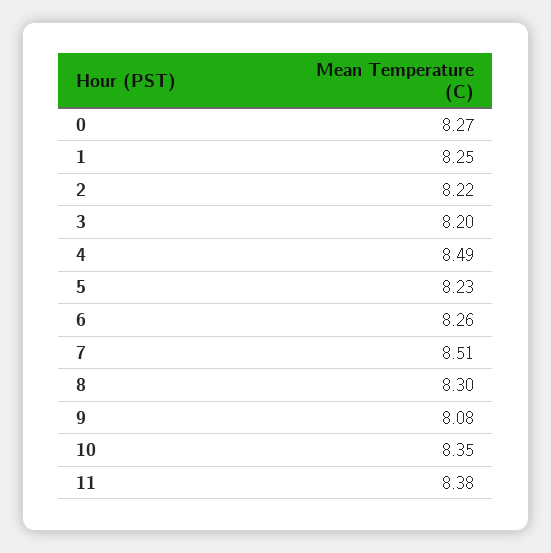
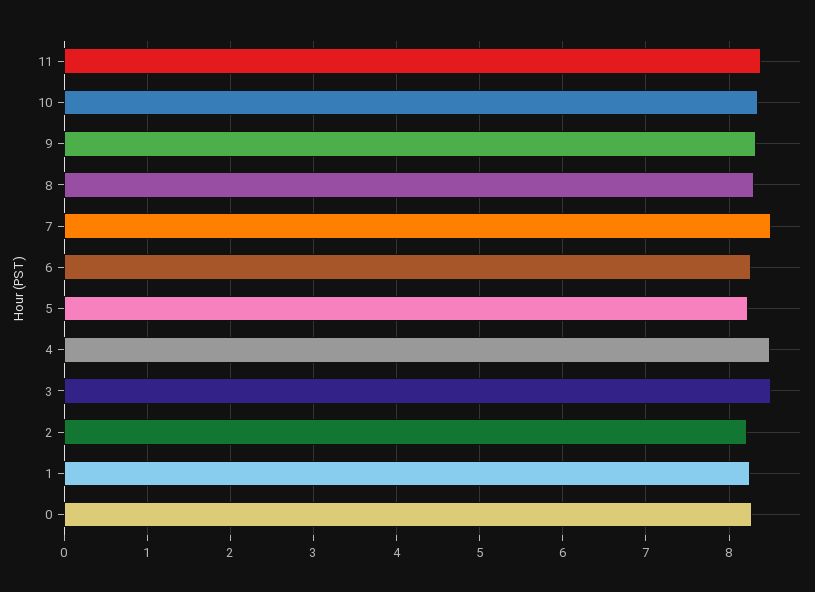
3: 8.2 -> 8.5
9: 8.08 -> 8.3

